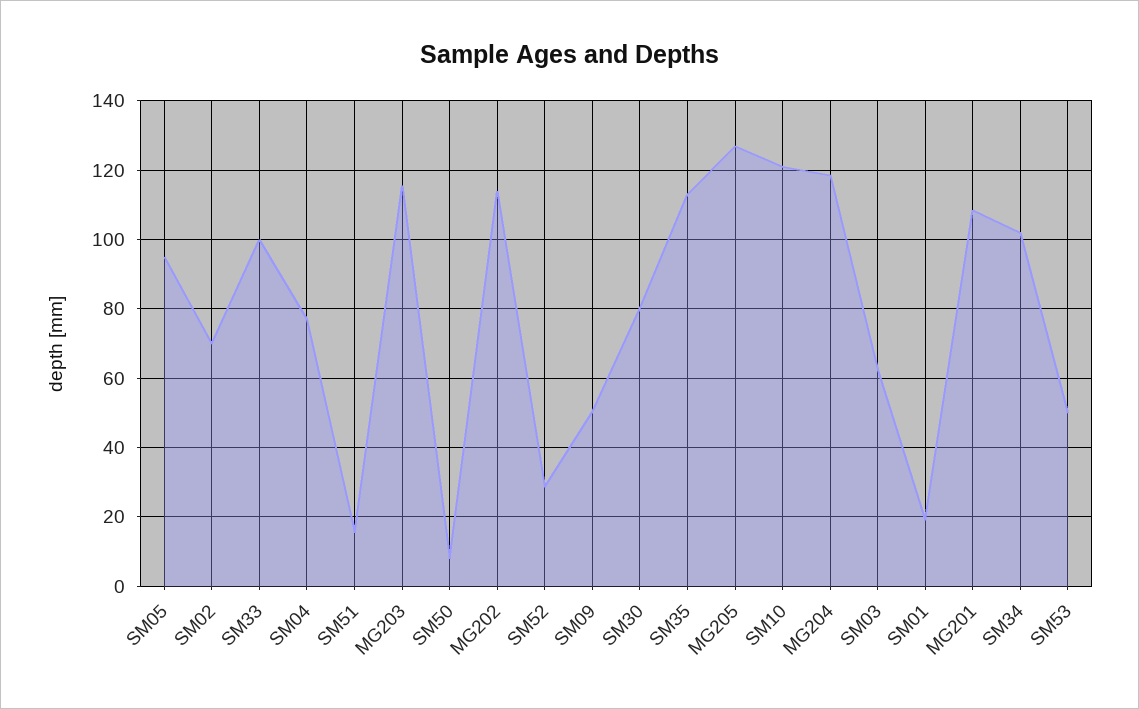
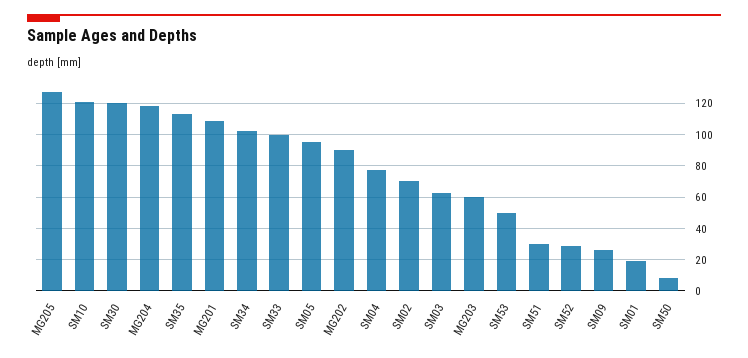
SM51: 16 -> 30
MG203: 116 -> 60
MG202: 114 -> 90
SM09: 50 -> 25
SM30: 80 -> 120

